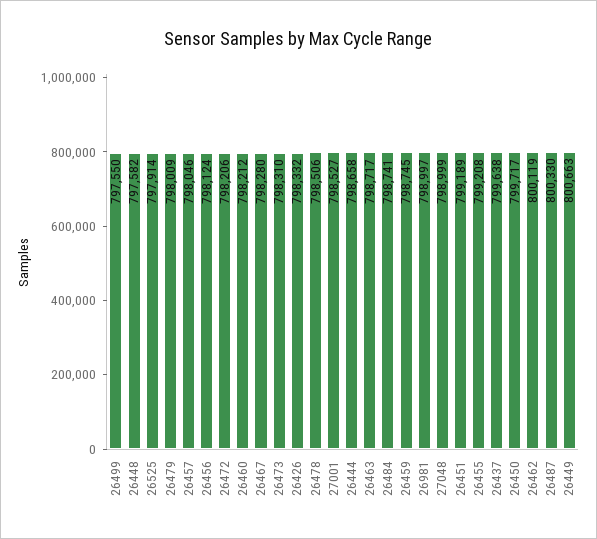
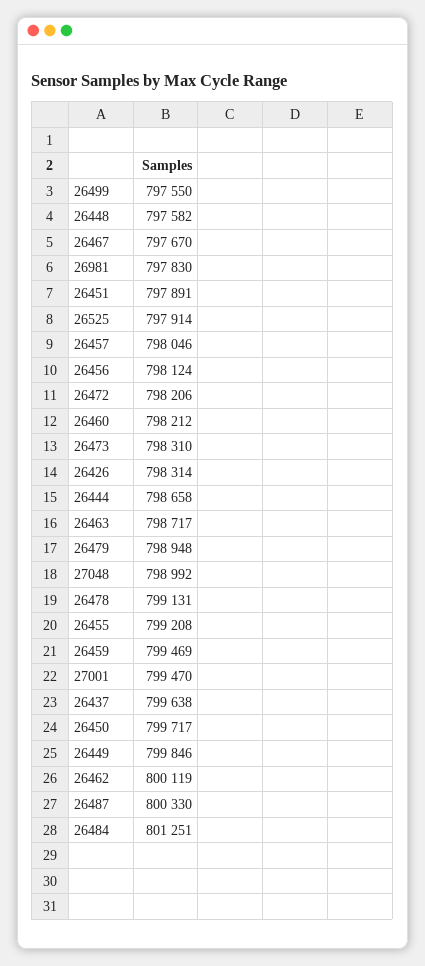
26479: 798009 -> 798948
26467: 798280 -> 797670
26426: 798332 -> 798314
26478: 798506 -> 799131
27001: 798527 -> 799470
26484: 798741 -> 801251
26459: 798745 -> 799469
26981: 798997 -> 797830
27048: 798999 -> 798992
26451: 799189 -> 797891
26449: 800663 -> 799846

